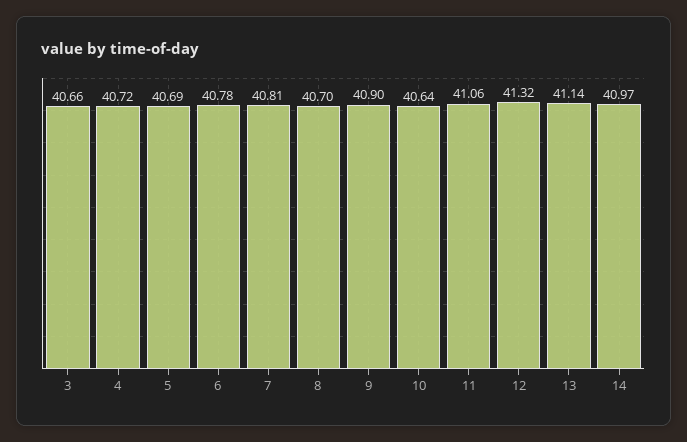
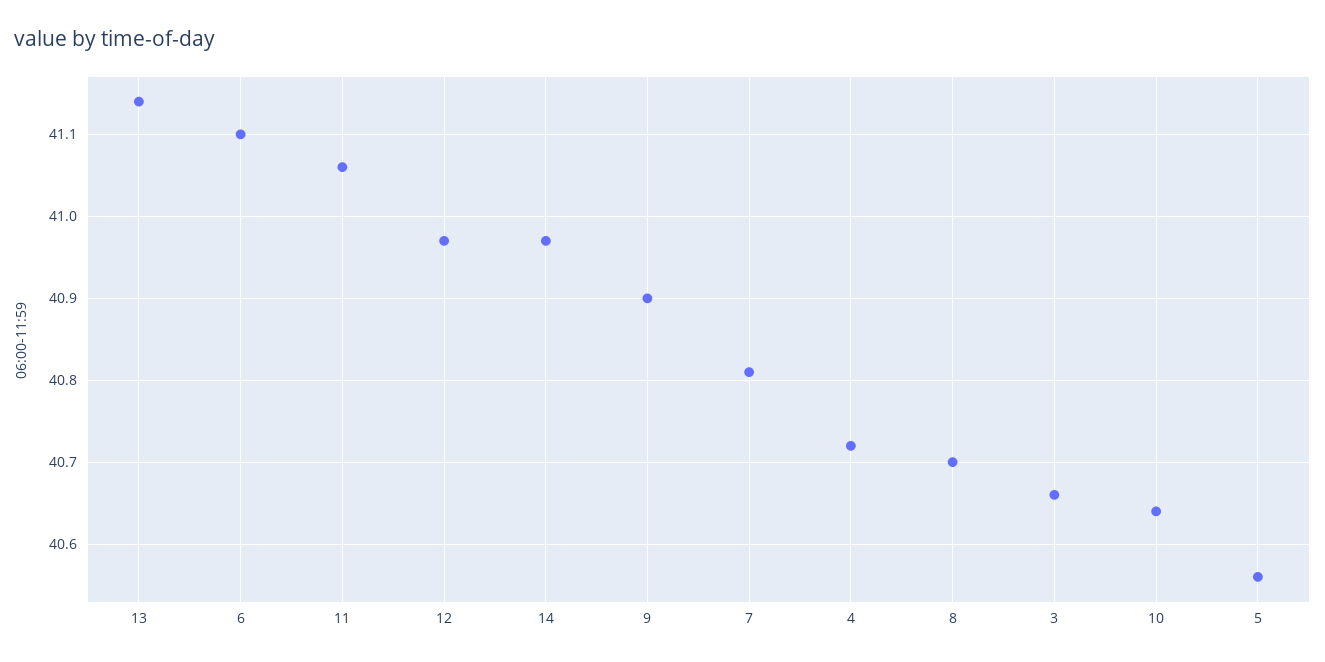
5: 40.69 -> 40.56
6: 40.78 -> 41.1
12: 41.32 -> 40.97

